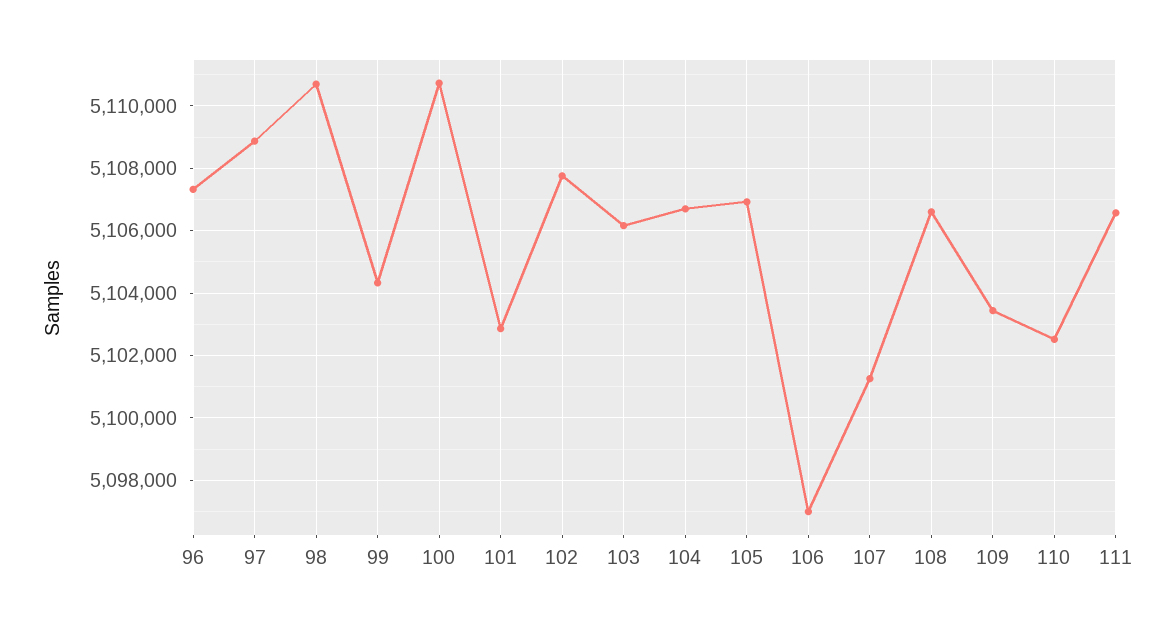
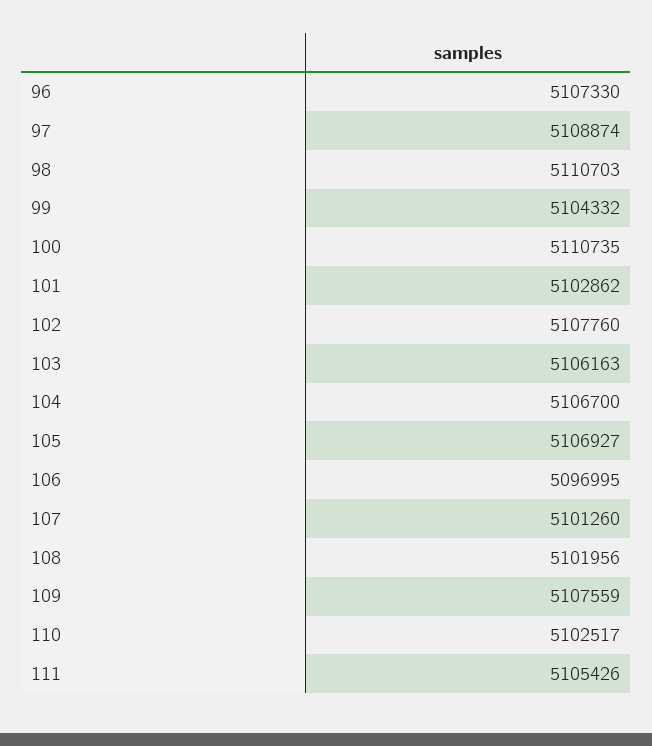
108: 5106600 -> 5101956
109: 5103400 -> 5107559
111: 5106600 -> 5105426

